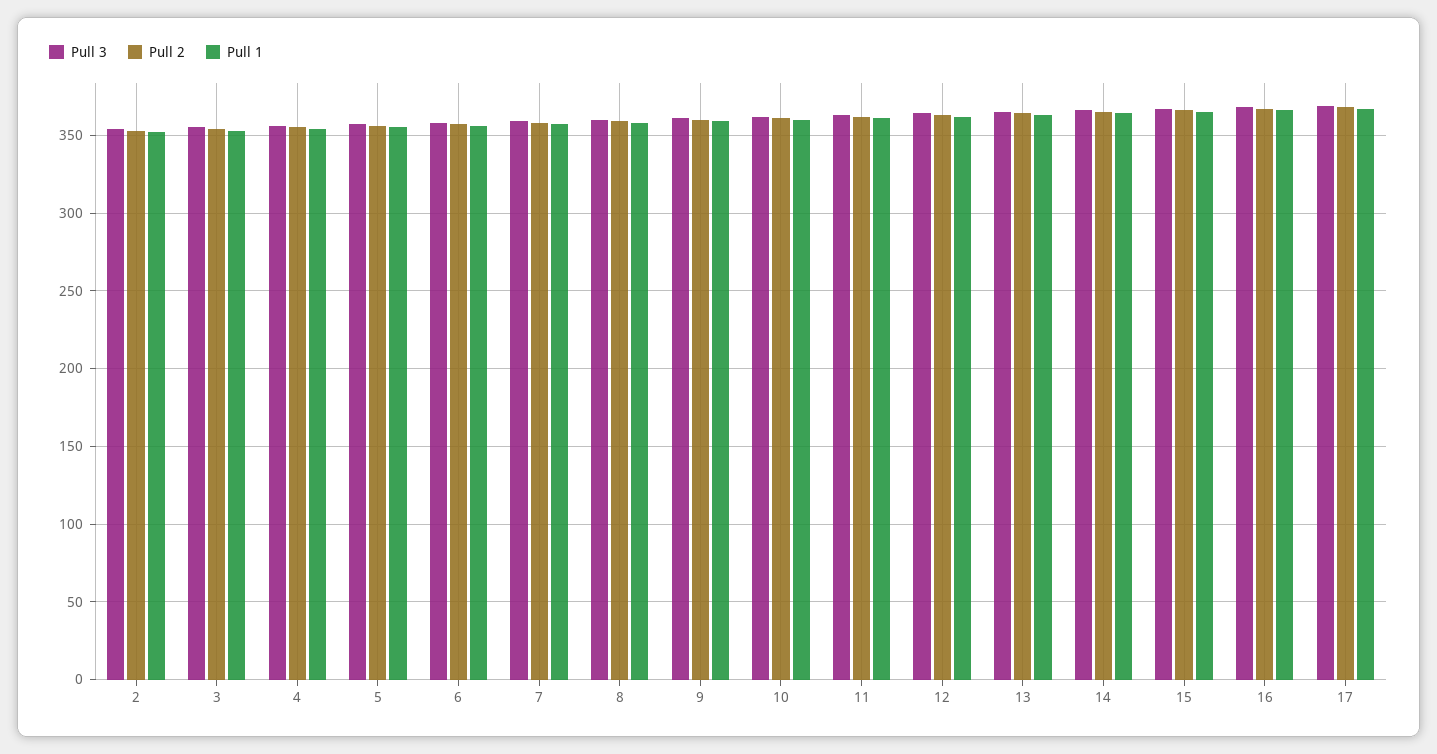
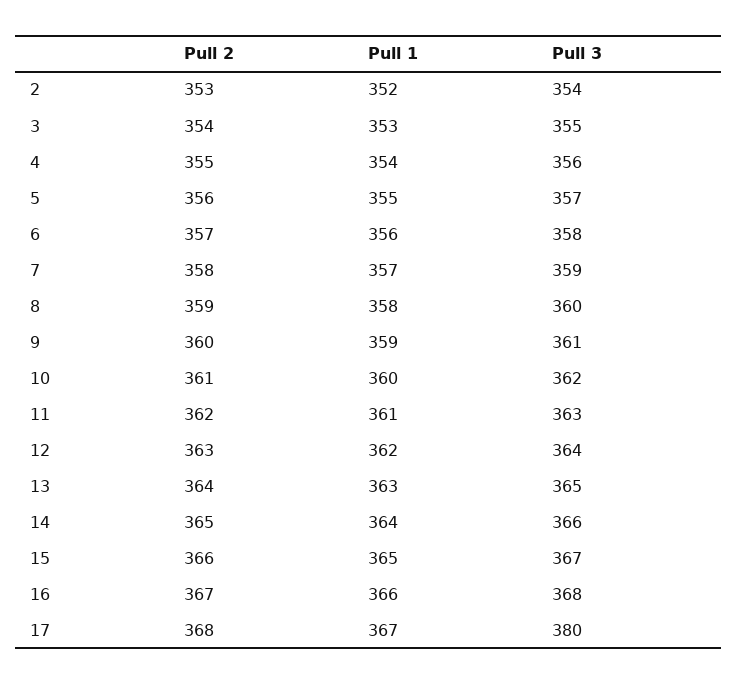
Pull 3, 17: 370 -> 380

